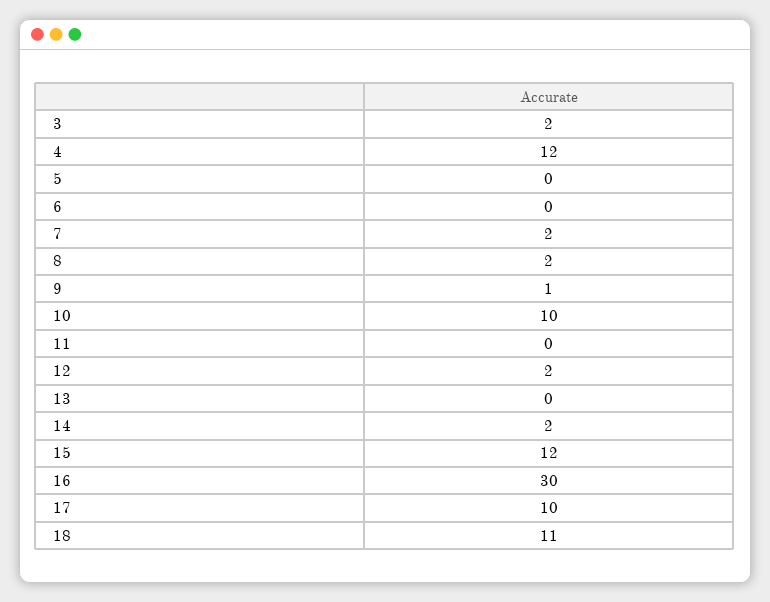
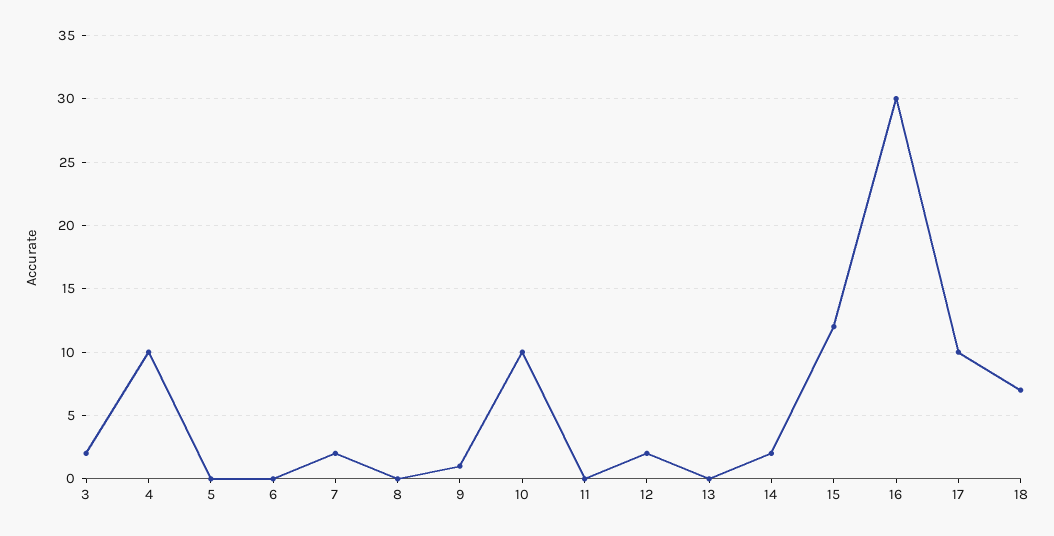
4: 12 -> 10
8: 2 -> 0
18: 11 -> 7

